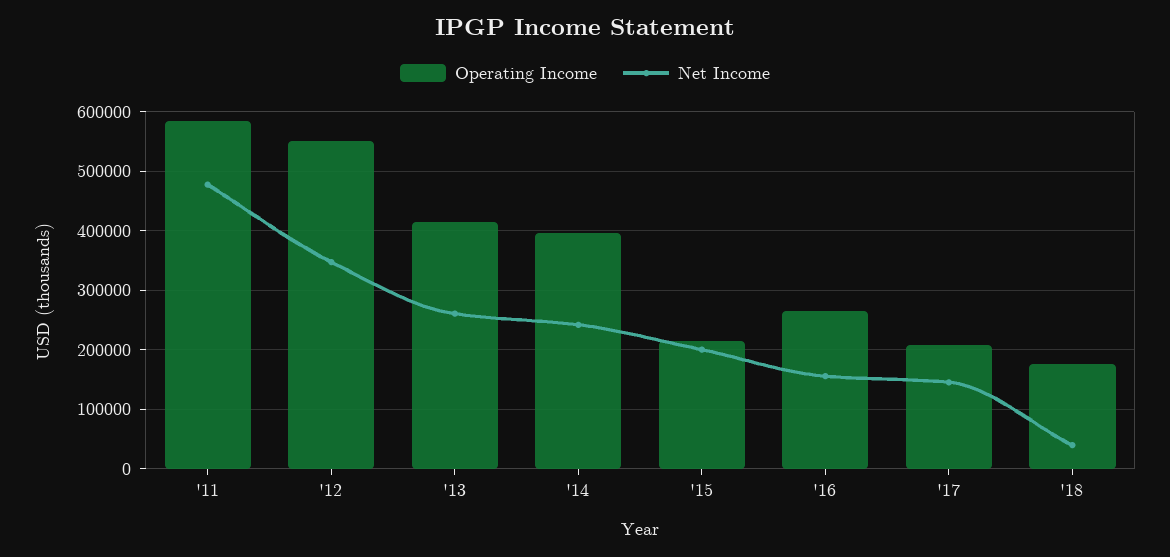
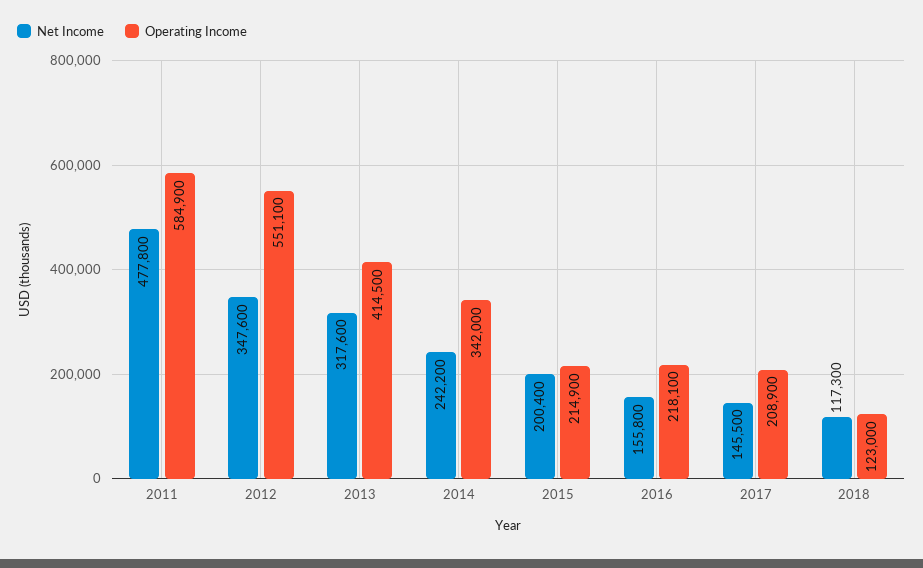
Net Income, '13: 260000 -> 317600
Operating Income, '14: 400000 -> 342000
Operating Income, '16: 260000 -> 218100
Operating Income, '18: 180000 -> 123000
Net Income, '18: 40000 -> 117300

